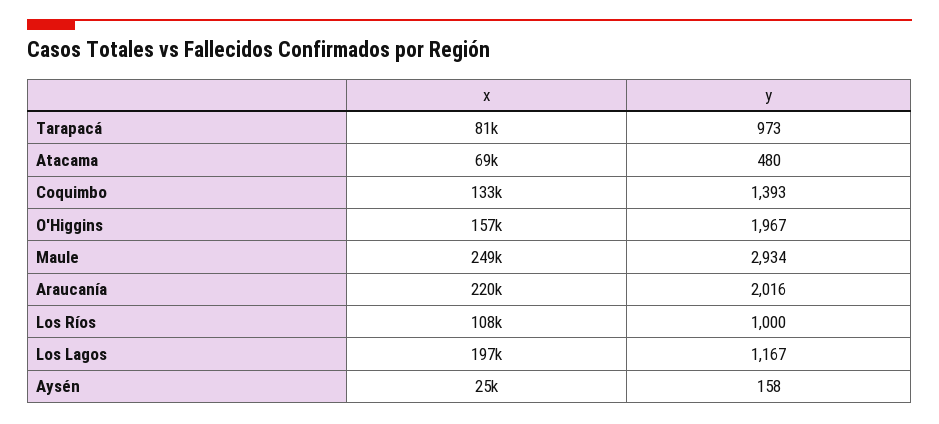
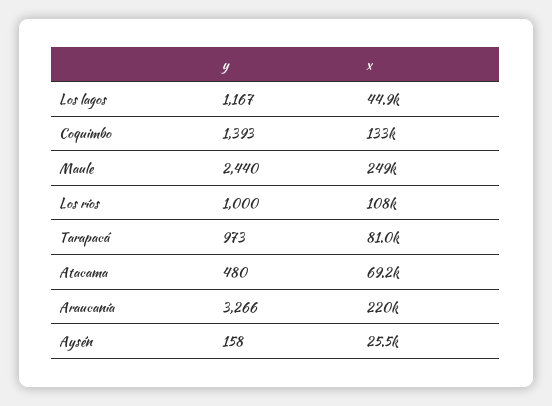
x, O'Higgins: 157000 -> none
y, O'Higgins: 1967 -> none
y, Maule: 2934 -> 2440
y, Araucanía: 2016 -> 3266
x, Los Lagos: 197000 -> 44900

